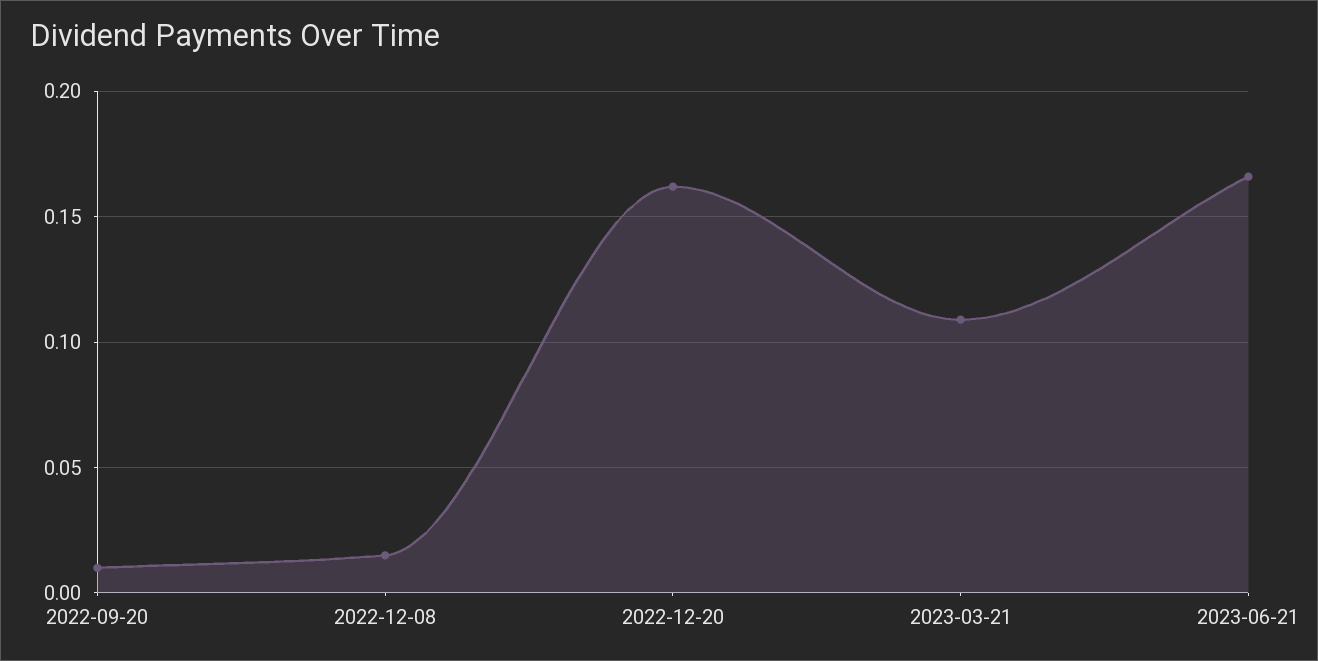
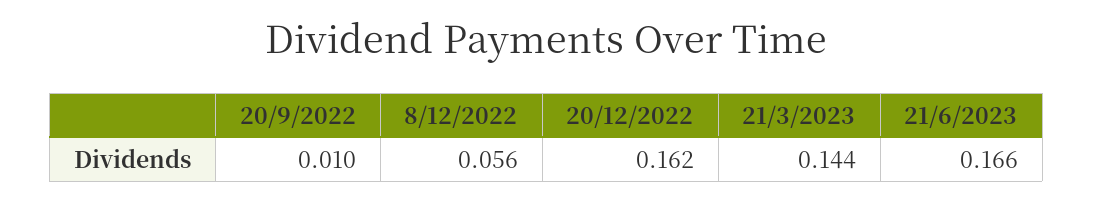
2022-12-08: 0.015 -> 0.056
2023-03-21: 0.11 -> 0.144

